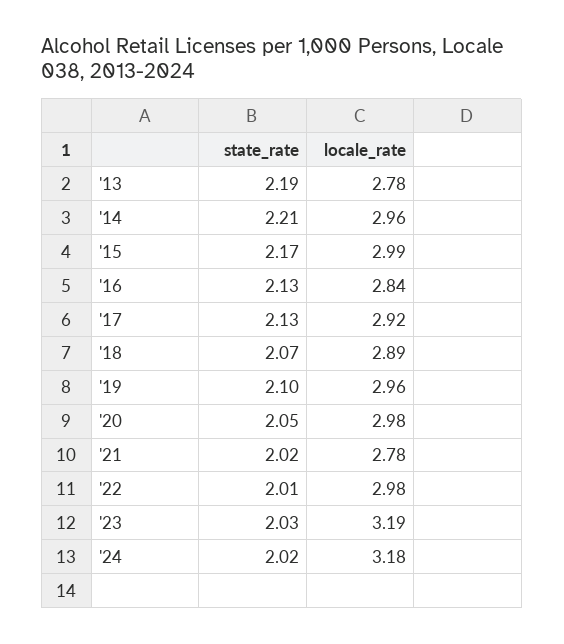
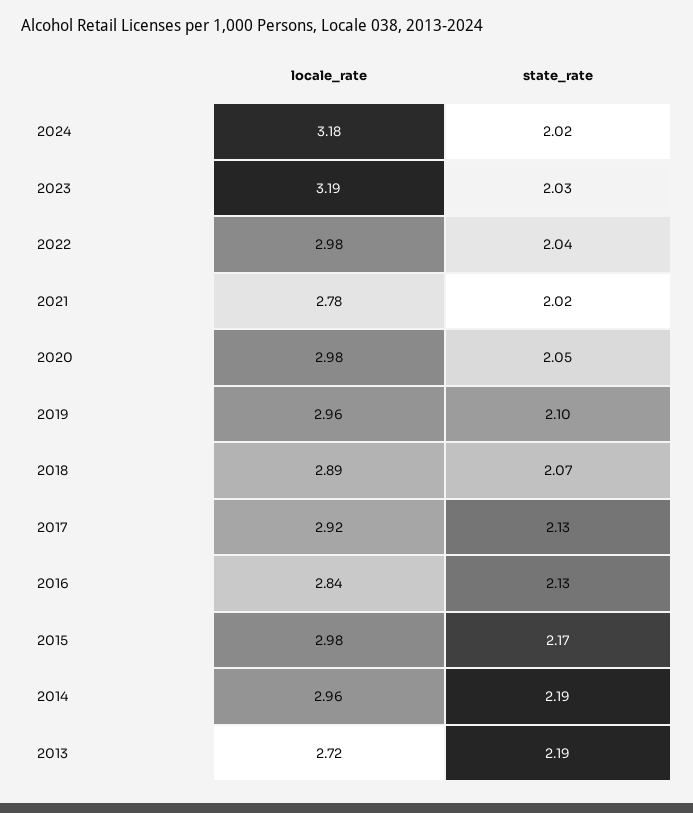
locale_rate, '13: 2.78 -> 2.72
state_rate, '14: 2.21 -> 2.19
locale_rate, '15: 2.99 -> 2.98
state_rate, '22: 2.01 -> 2.04

